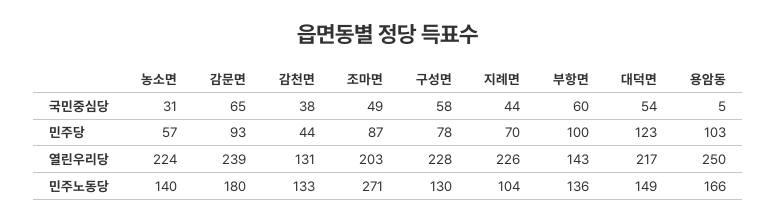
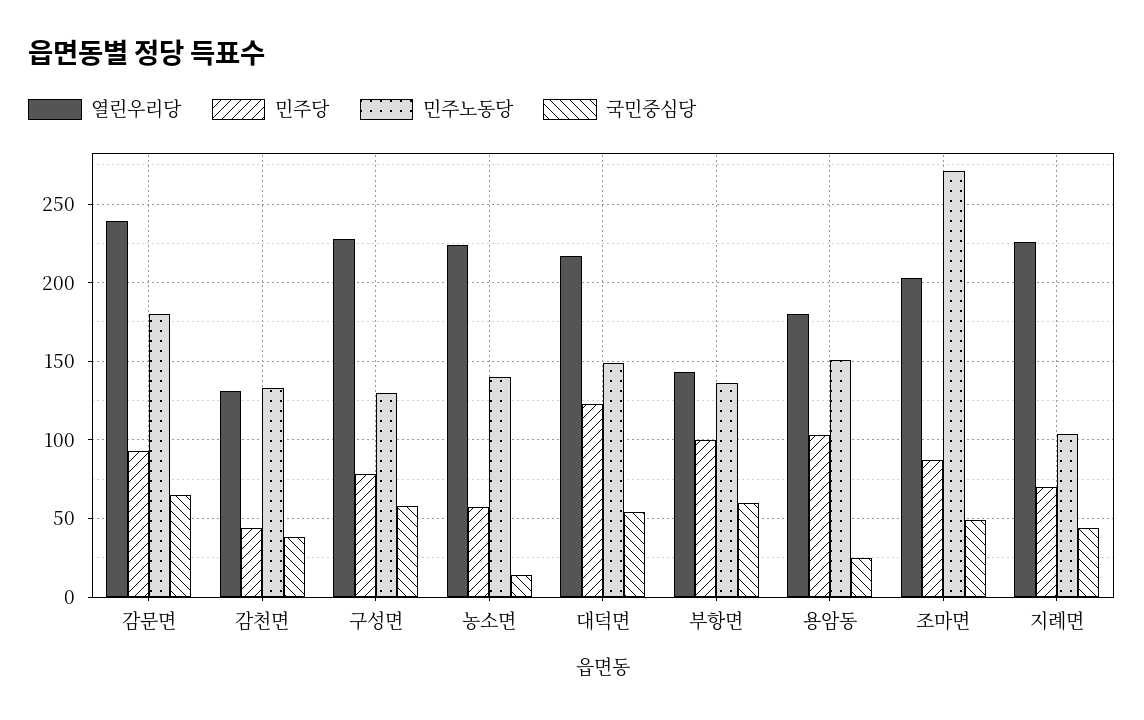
국민중심당, 농소면: 31 -> 15
국민중심당, 용암동: 5 -> 25
열린우리당, 용암동: 250 -> 180
민주노동당, 용암동: 166 -> 150

